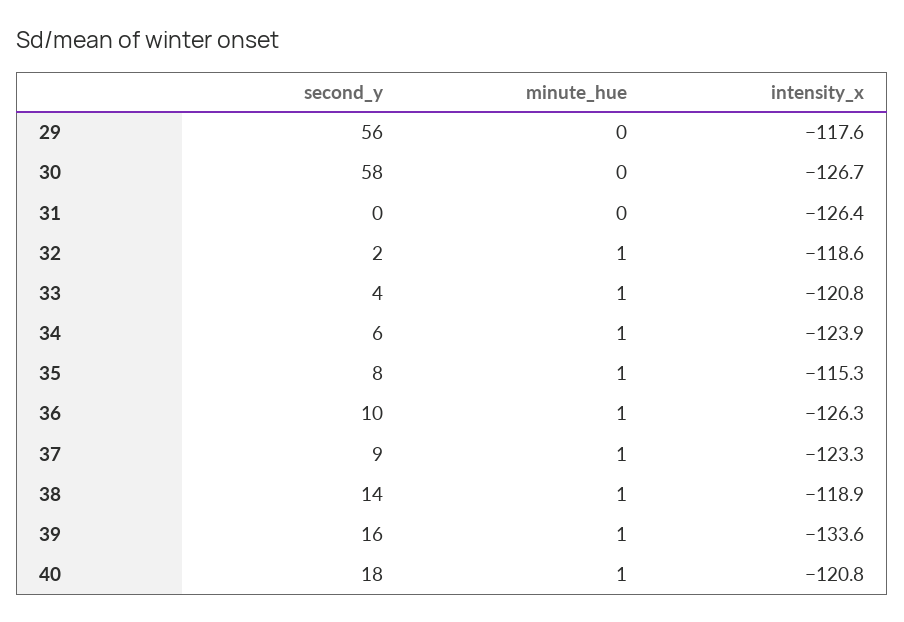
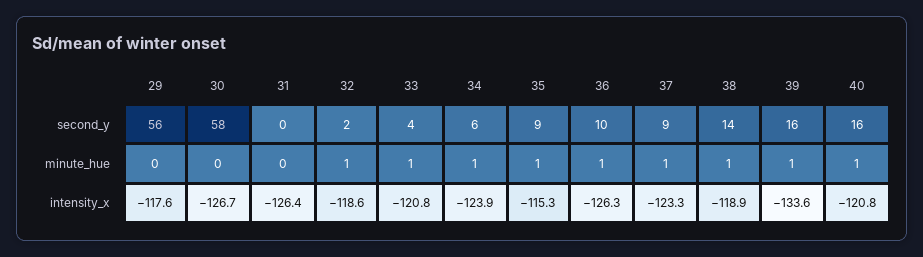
second_y, 35: 8 -> 9
second_y, 40: 18 -> 16

